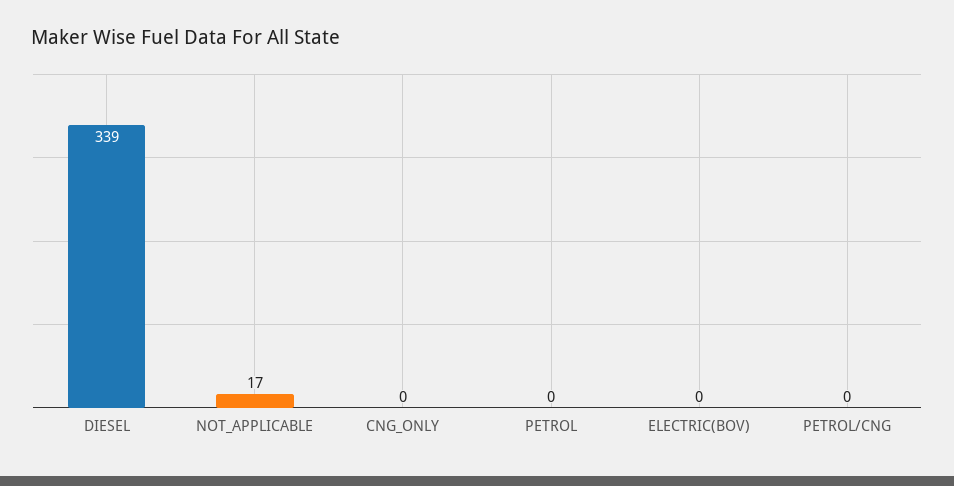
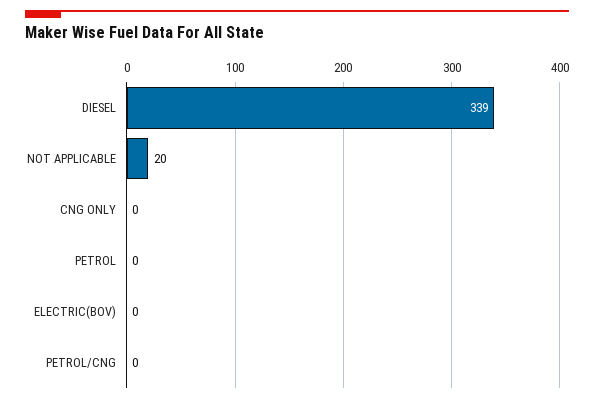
NOT_APPLICABLE: 17 -> 20

